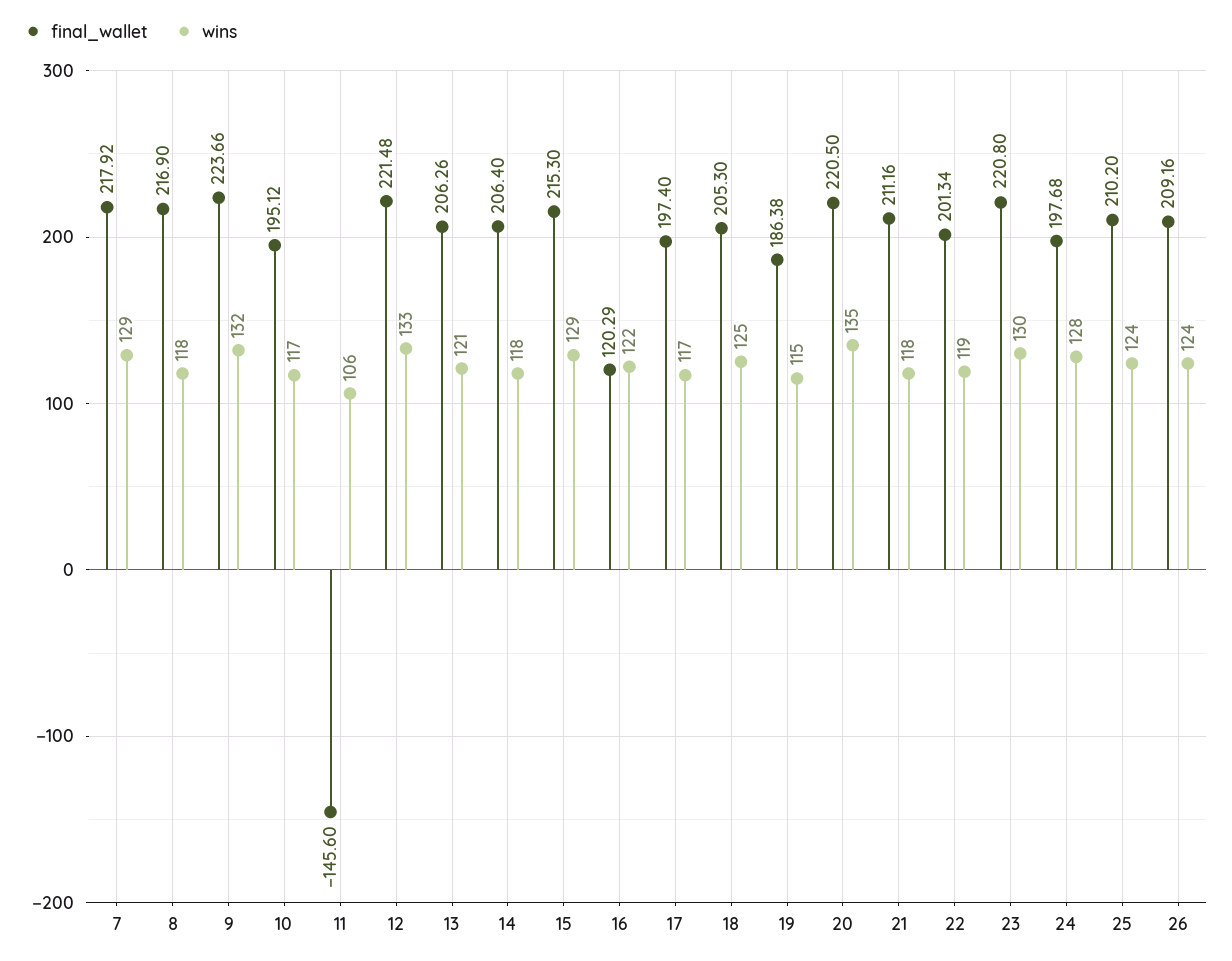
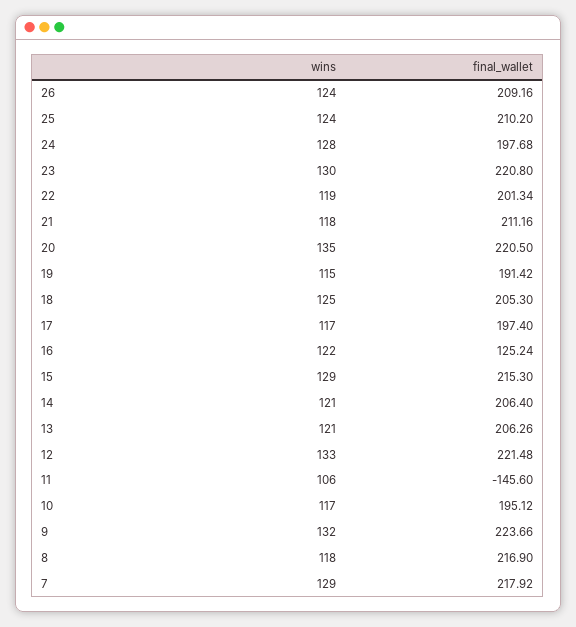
wins, 14: 118 -> 121
final_wallet, 16: 120.29 -> 125.24
final_wallet, 19: 186.38 -> 191.42

